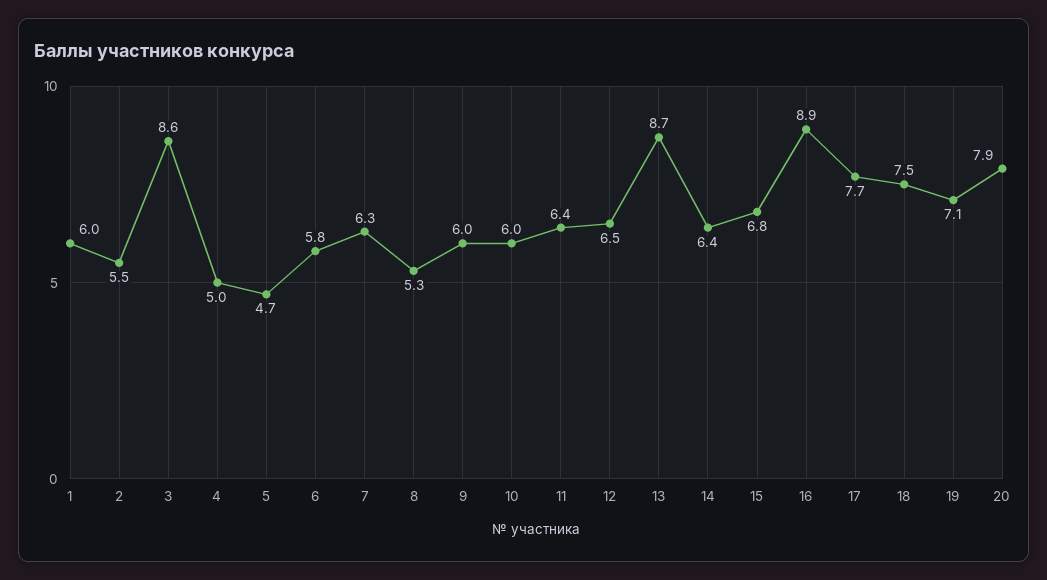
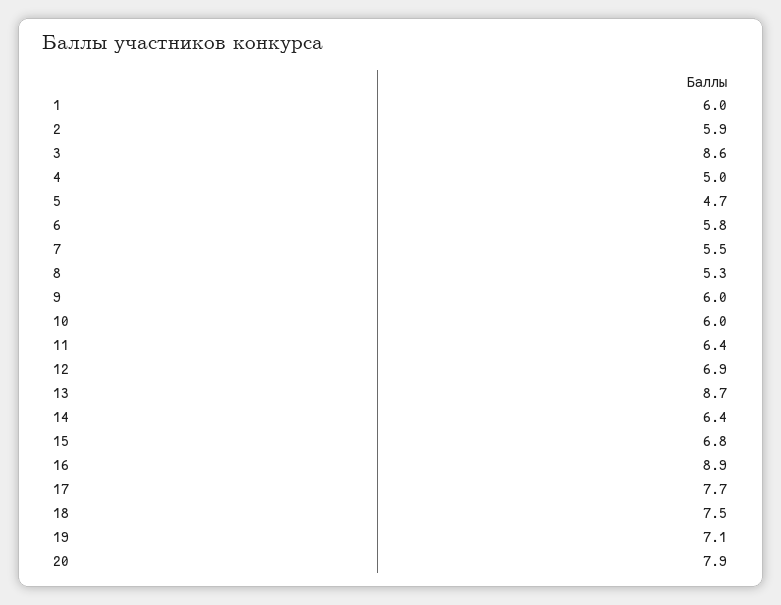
2: 5.5 -> 5.9
7: 6.3 -> 5.5
12: 6.5 -> 6.9

